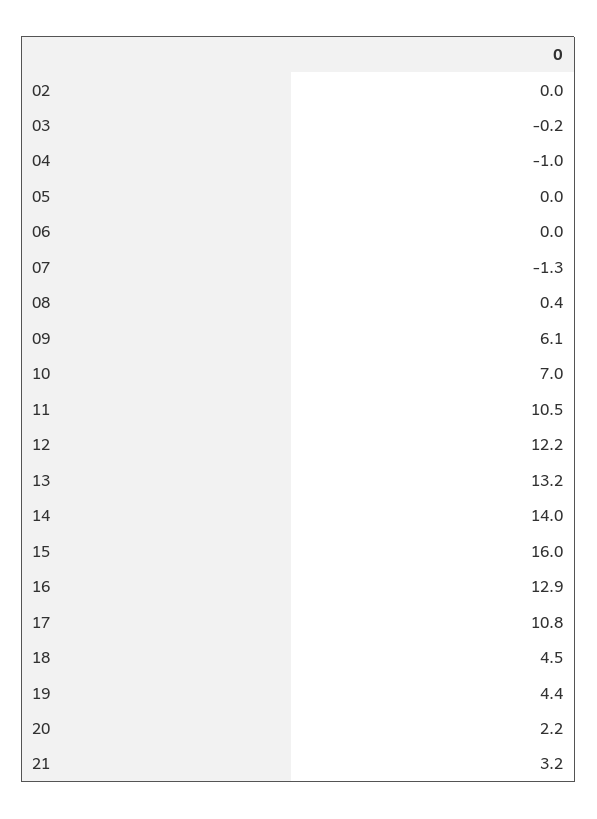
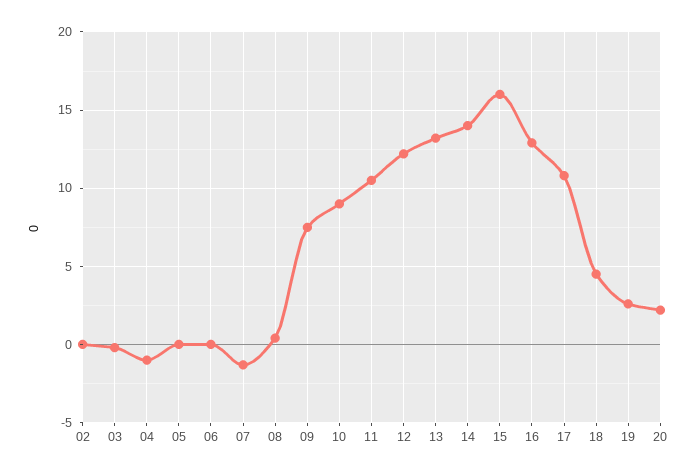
09: 6.1 -> 7.5
10: 7 -> 9
19: 4.4 -> 2.5
21: 3.2 -> none

